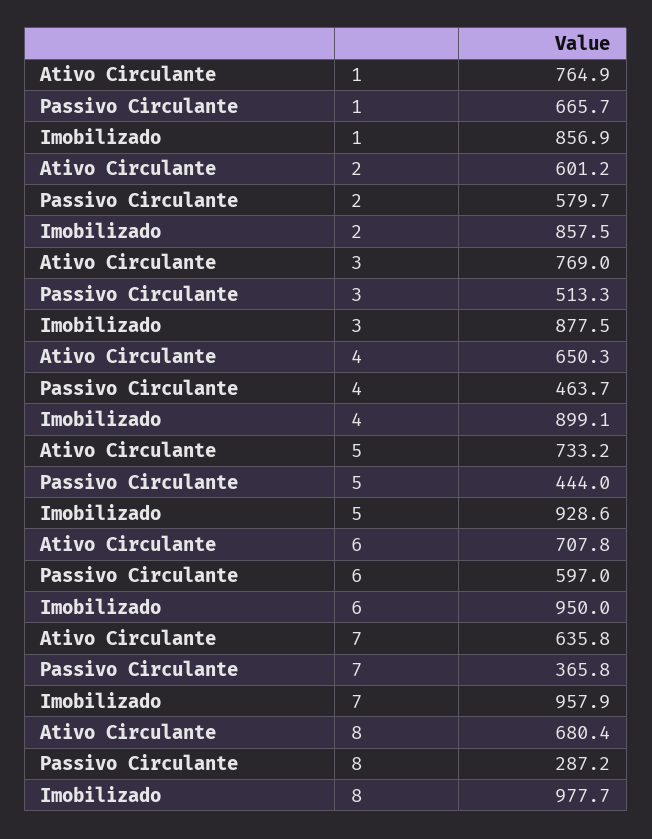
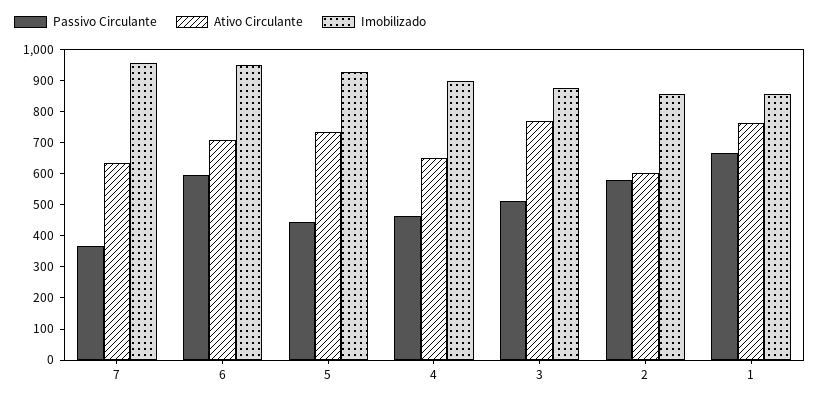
Ativo Circulante, 8: 680.4 -> none
Passivo Circulante, 8: 287.2 -> none
Imobilizado, 8: 977.7 -> none

